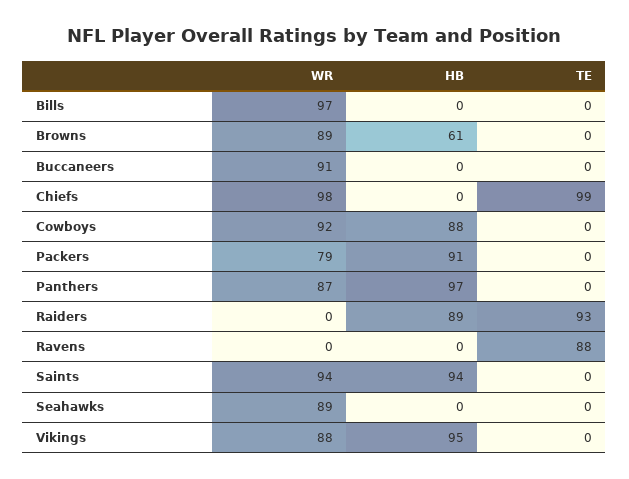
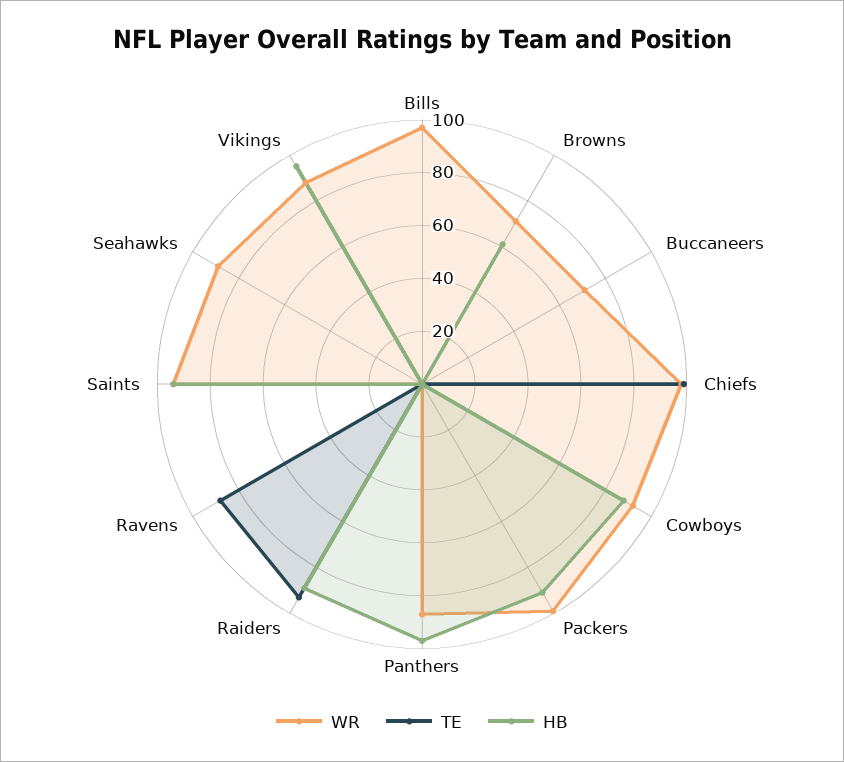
WR, Browns: 89 -> 70
WR, Buccaneers: 91 -> 70
WR, Packers: 79 -> 100

